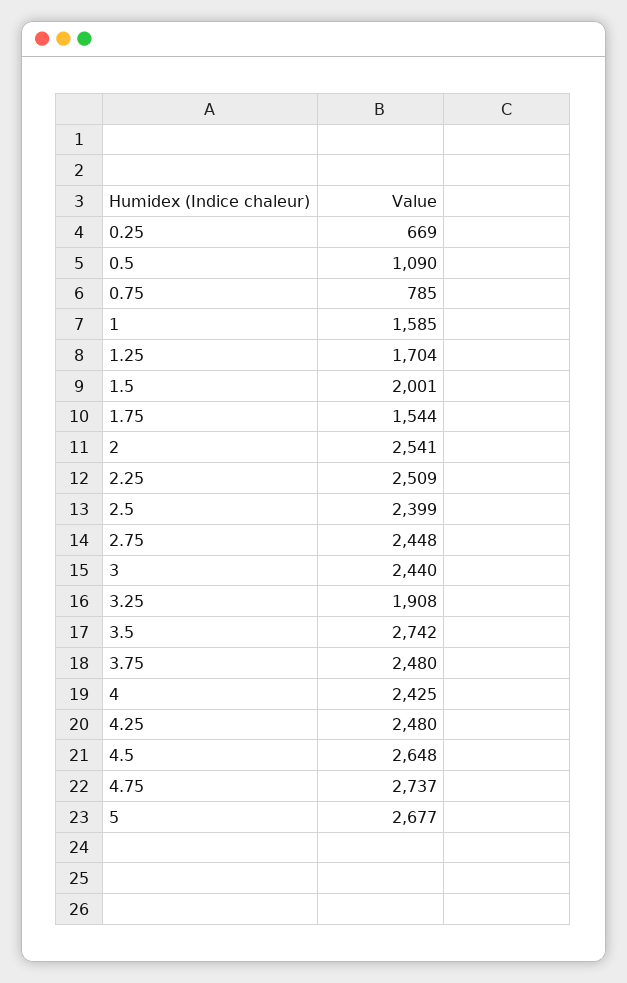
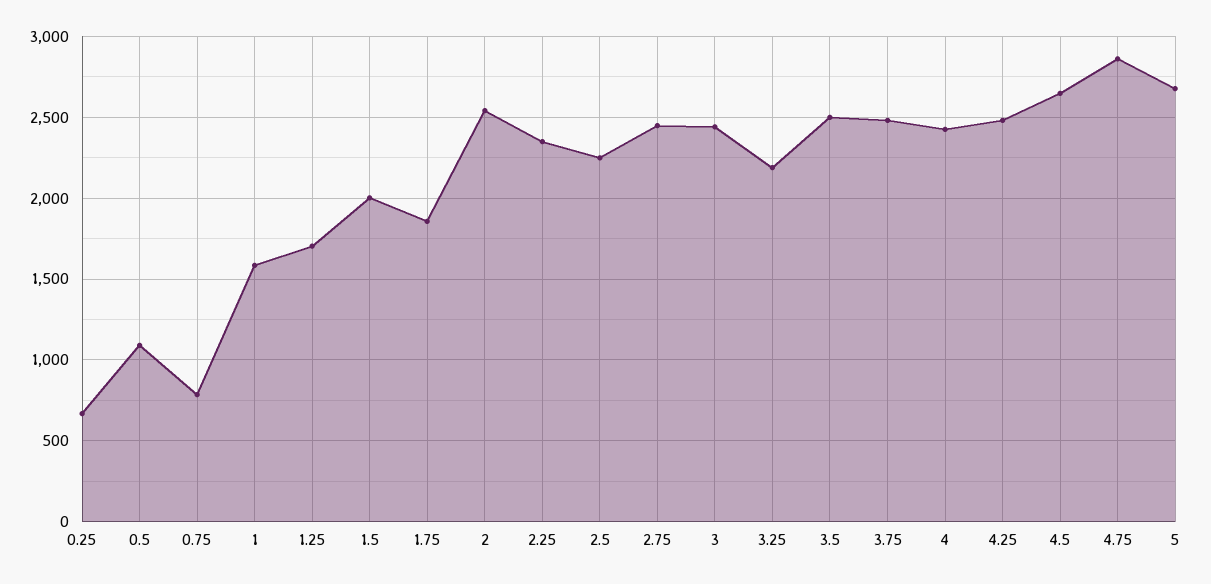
1.75: 1544 -> 1850
2.25: 2509 -> 2350
2.5: 2399 -> 2250
3.25: 1908 -> 2200
3.5: 2742 -> 2500
4.75: 2737 -> 2850

